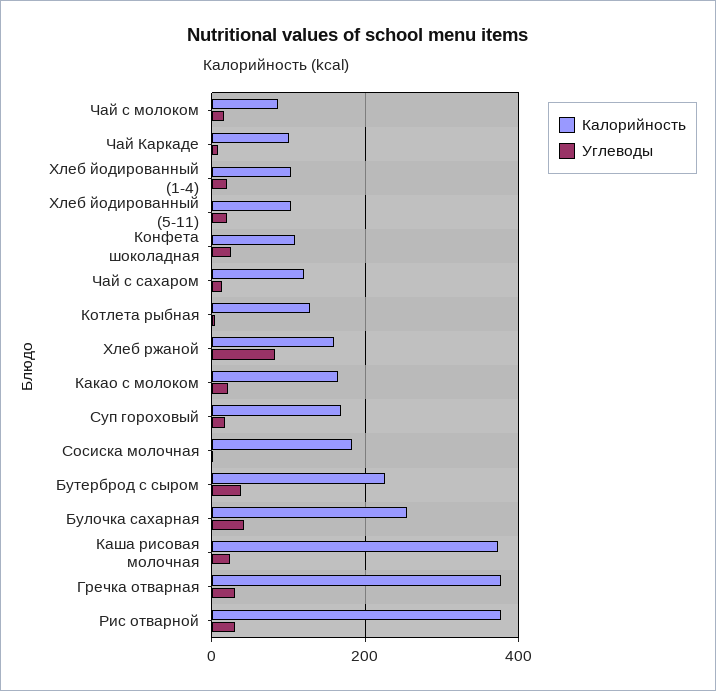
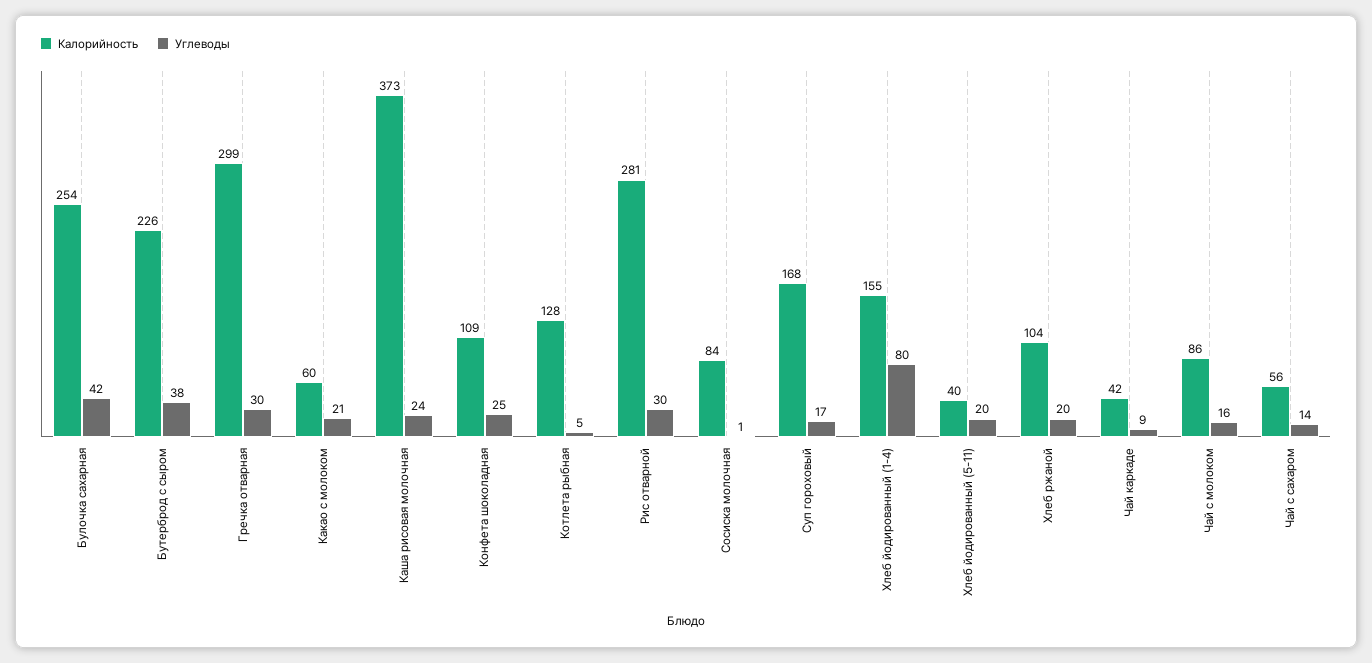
Калорийность, Чай Каркаде: 100 -> 42
Калорийность, Хлеб йодированный (1-4): 100 -> 155
Углеводы, Хлеб йодированный (1-4): 20 -> 80
Калорийность, Хлеб йодированный (5-11): 100 -> 40
Калорийность, Чай с сахаром: 120 -> 56
Калорийность, Хлеб ржаной: 160 -> 104
Углеводы, Хлеб ржаной: 80 -> 20
Калорийность, Какао с молоком: 160 -> 60
Калорийность, Сосиска молочная: 180 -> 84
Калорийность, Гречка отварная: 380 -> 299
Калорийность, Рис отварной: 380 -> 281

